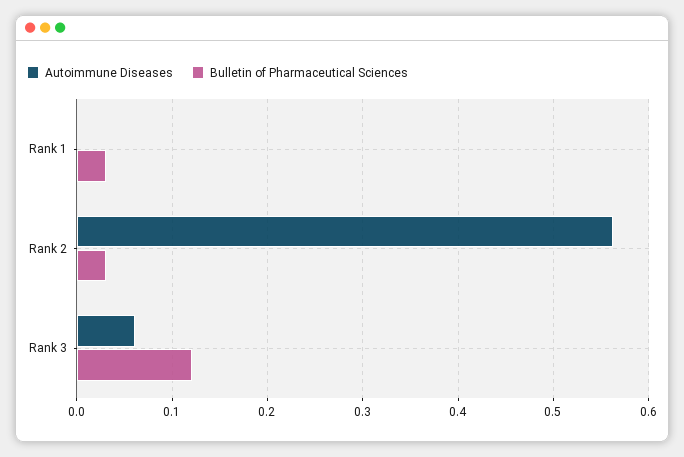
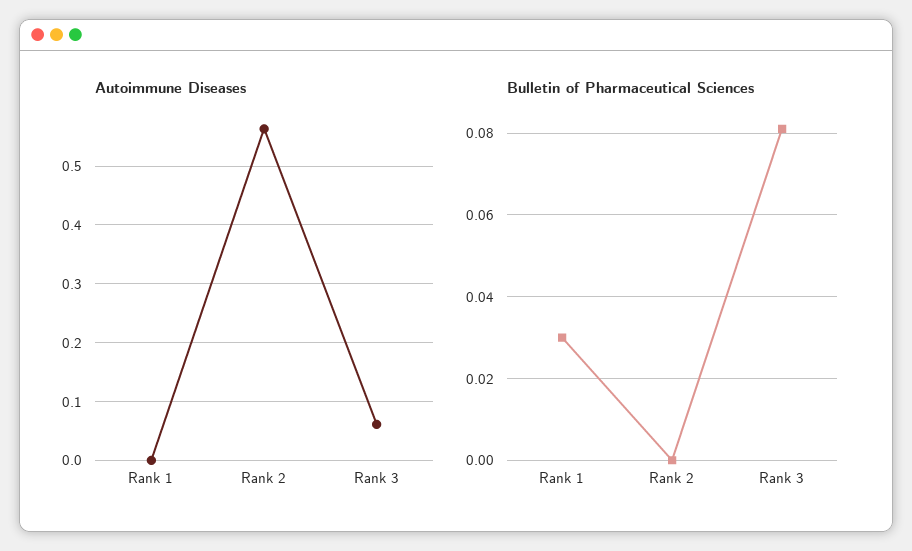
Bulletin of Pharmaceutical Sciences, Rank 2: 0.03 -> 0
Bulletin of Pharmaceutical Sciences, Rank 3: 0.12 -> 0.08

